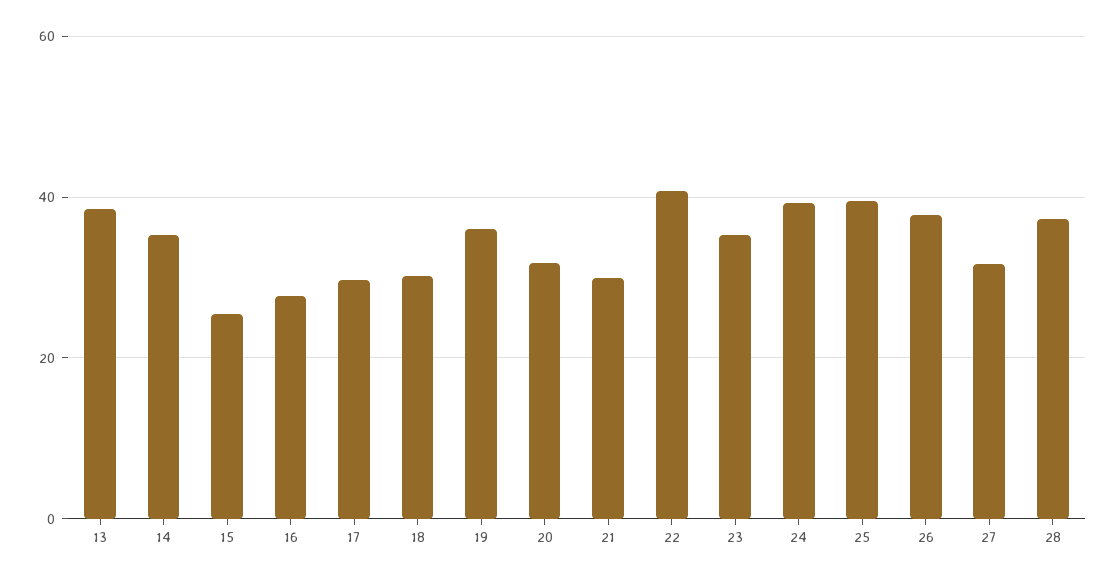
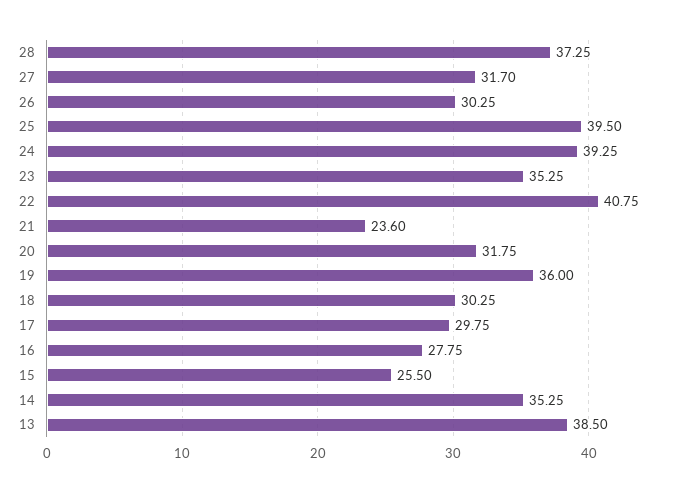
21: 30 -> 23.6
26: 38 -> 30.25

